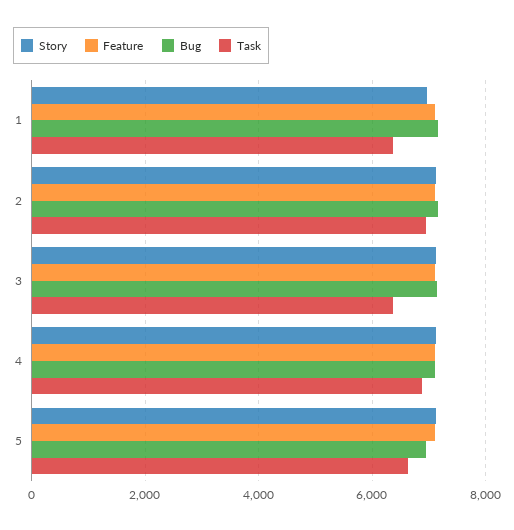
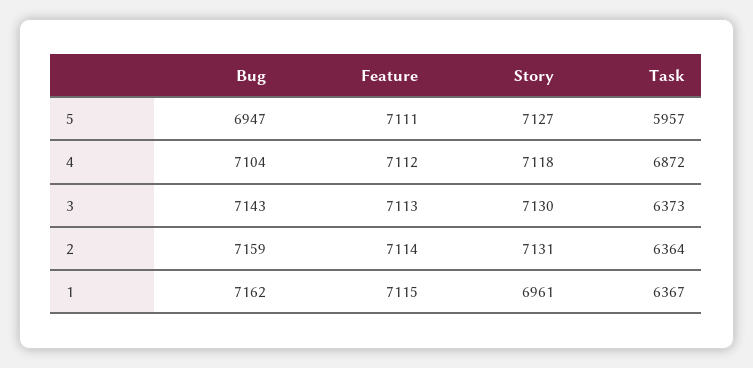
Task, 2: 7000 -> 6364
Task, 5: 6600 -> 5957

